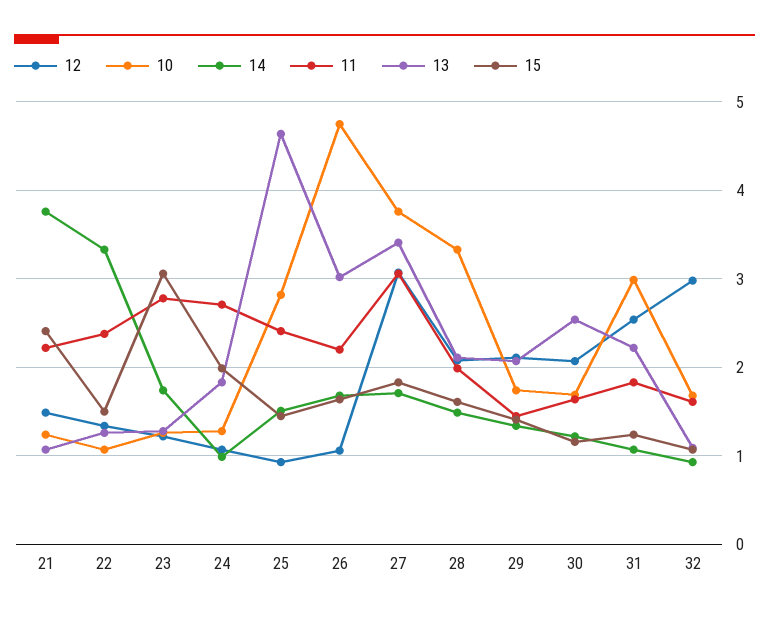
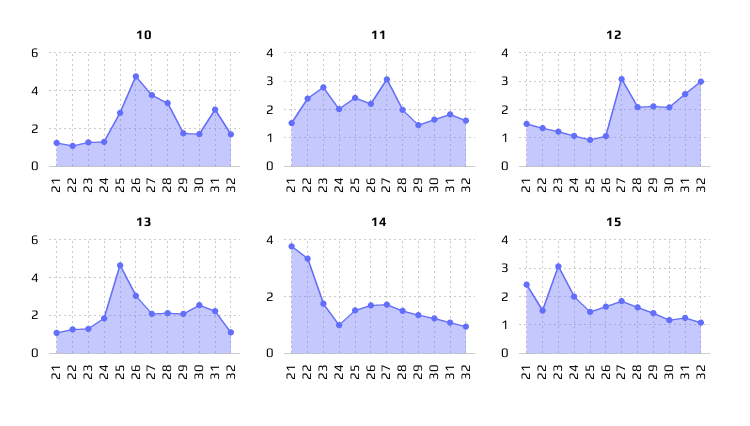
11, 21: 2.2 -> 1.5
11, 24: 2.7 -> 2
13, 27: 3.4 -> 2

